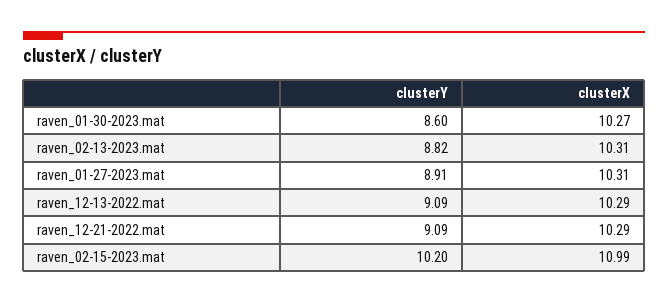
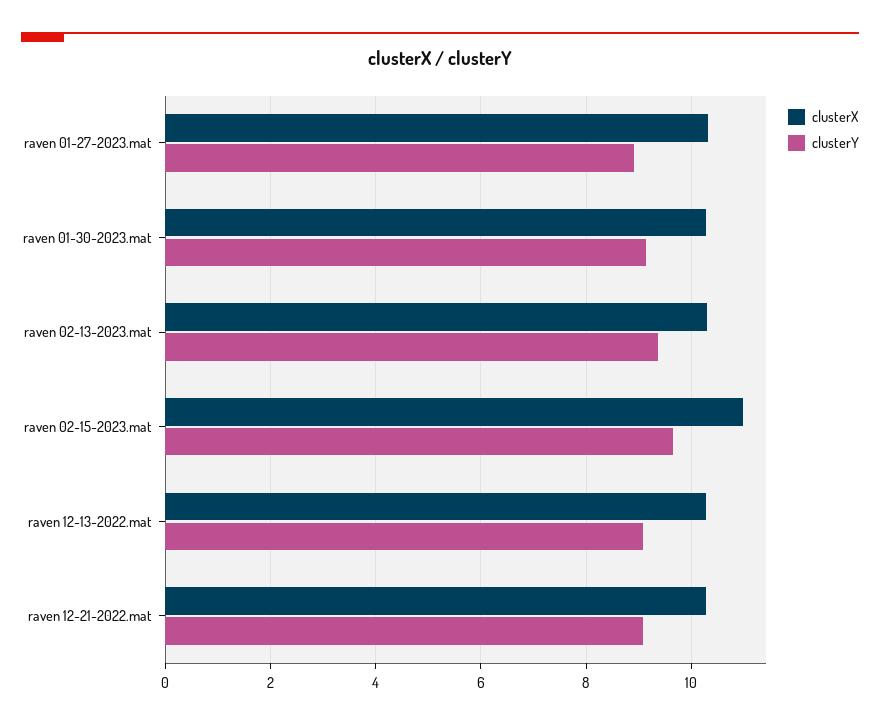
clusterY, raven_01-30-2023.mat: 8.6 -> 9.2
clusterY, raven_02-13-2023.mat: 8.82 -> 9.4
clusterY, raven_02-15-2023.mat: 10.2 -> 9.6

